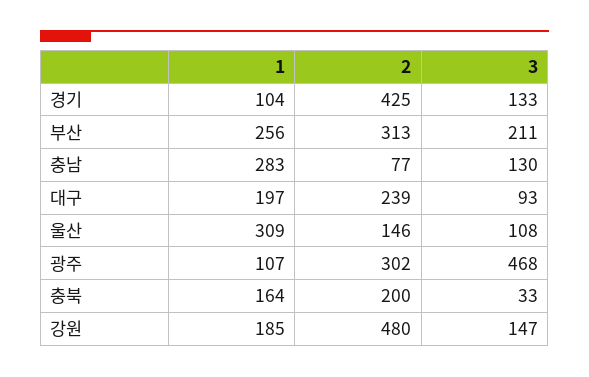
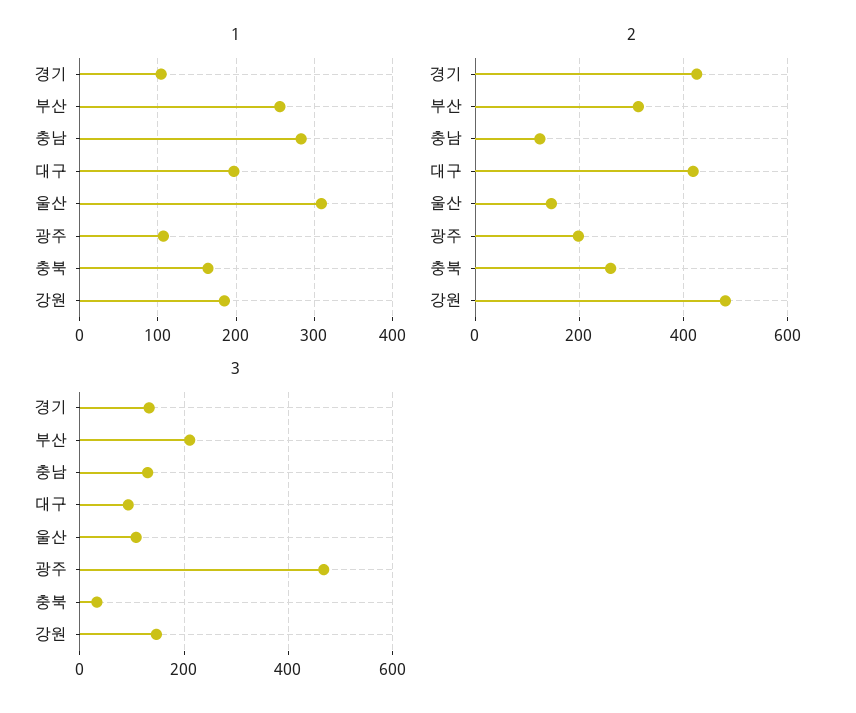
2, 충남: 77 -> 120
2, 대구: 239 -> 420
2, 광주: 302 -> 200
2, 충북: 200 -> 260

